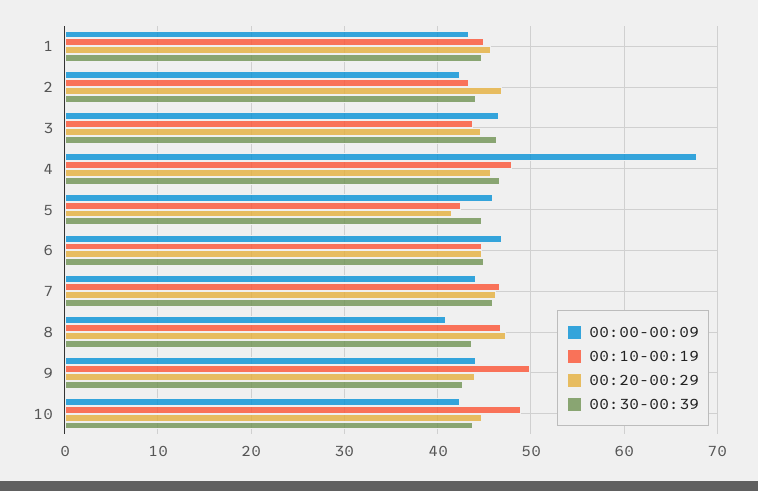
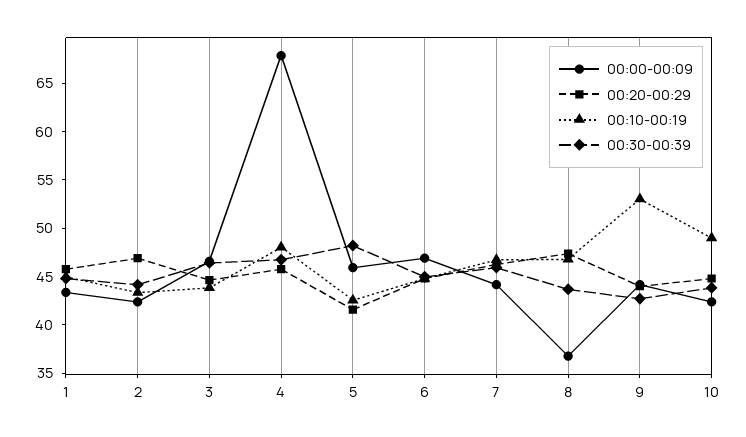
00:30-00:39, 5: 45 -> 48
00:00-00:09, 8: 41 -> 37
00:10-00:19, 9: 50 -> 53

